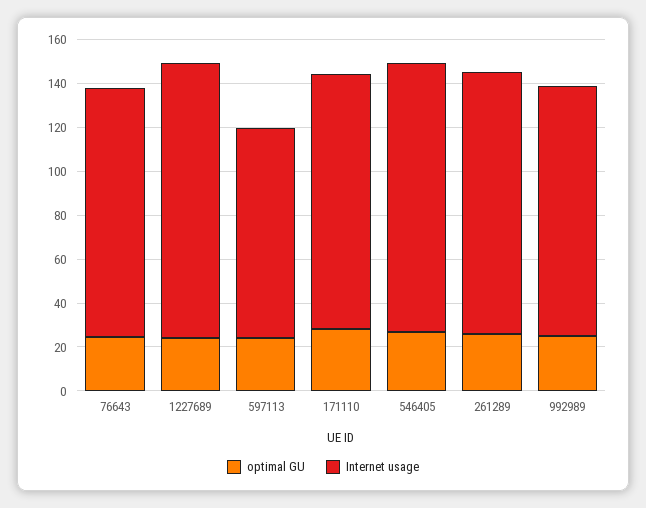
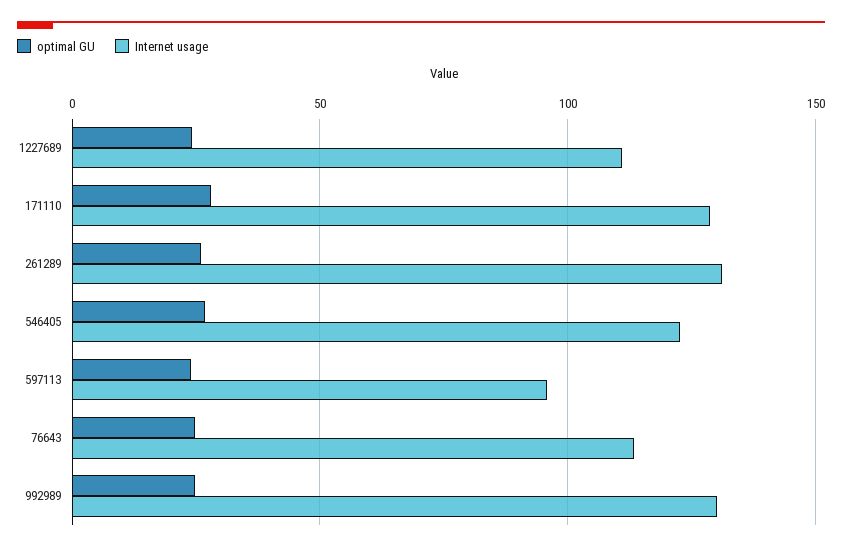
Internet usage, 1227689: 125 -> 110
Internet usage, 171110: 115 -> 130
Internet usage, 261289: 120 -> 130
Internet usage, 992989: 115 -> 130

